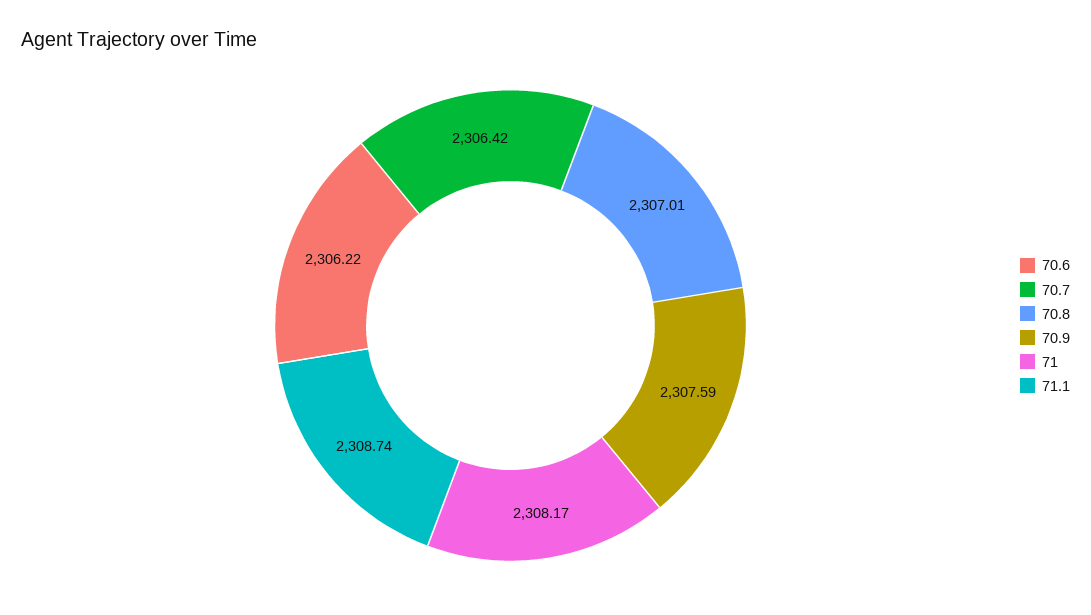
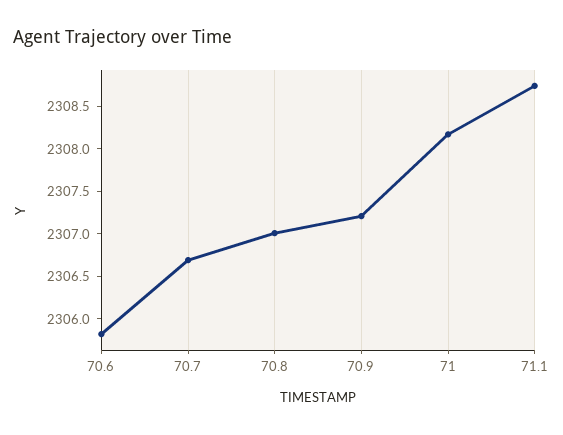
70.6: 2306.22 -> 2305.8
70.7: 2306.42 -> 2306.7
70.9: 2307.59 -> 2307.2

